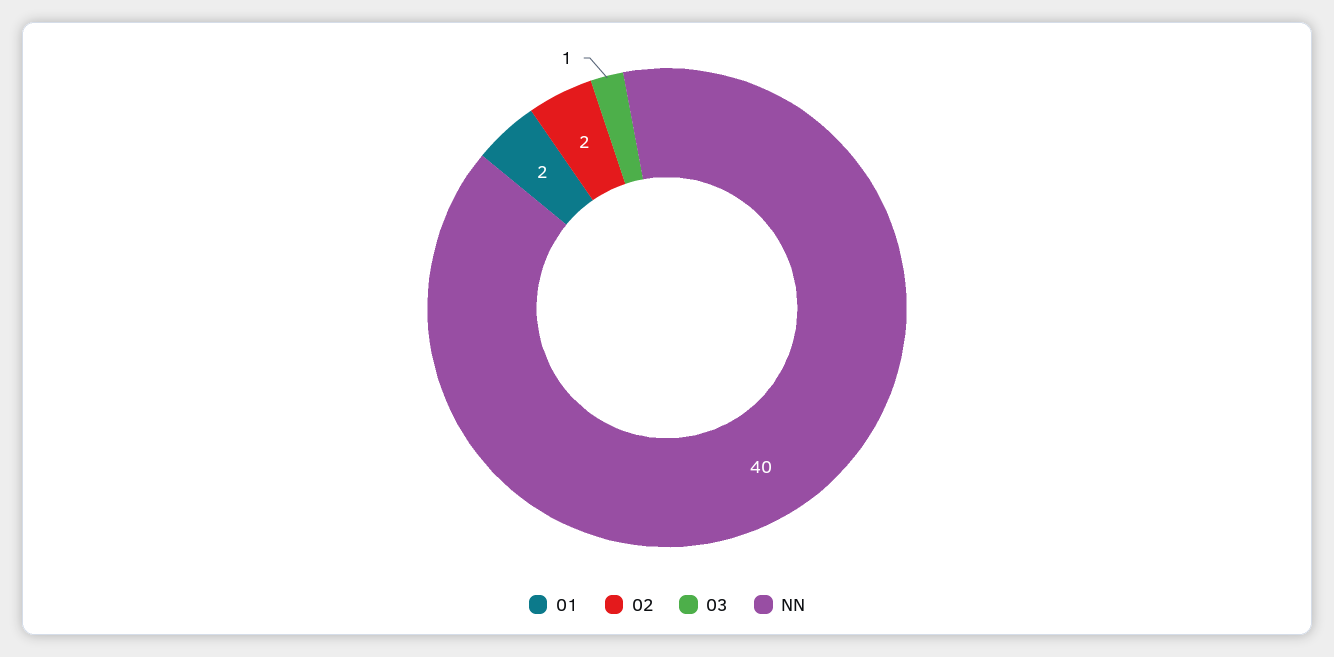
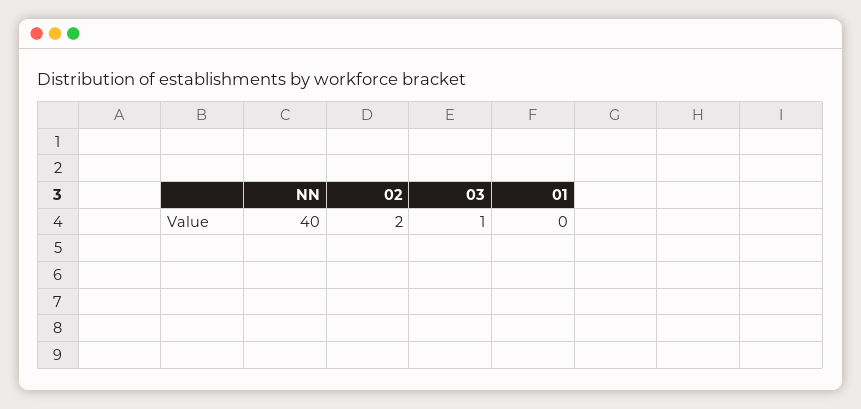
01: 2 -> 0

